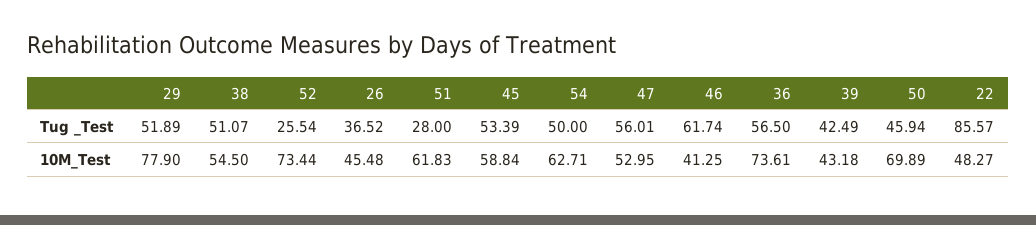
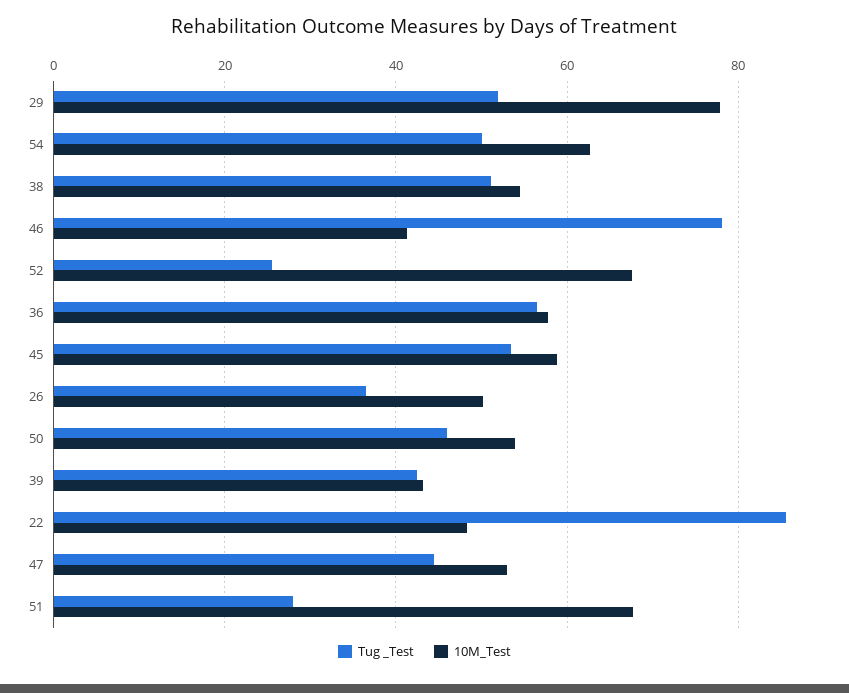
Tug _Test, 47: 56.01 -> 44
Tug _Test, 46: 61.74 -> 78
10M_Test, 52: 73.44 -> 68
10M_Test, 26: 45.48 -> 50
10M_Test, 51: 61.83 -> 68
10M_Test, 36: 73.61 -> 58
10M_Test, 50: 69.89 -> 54

